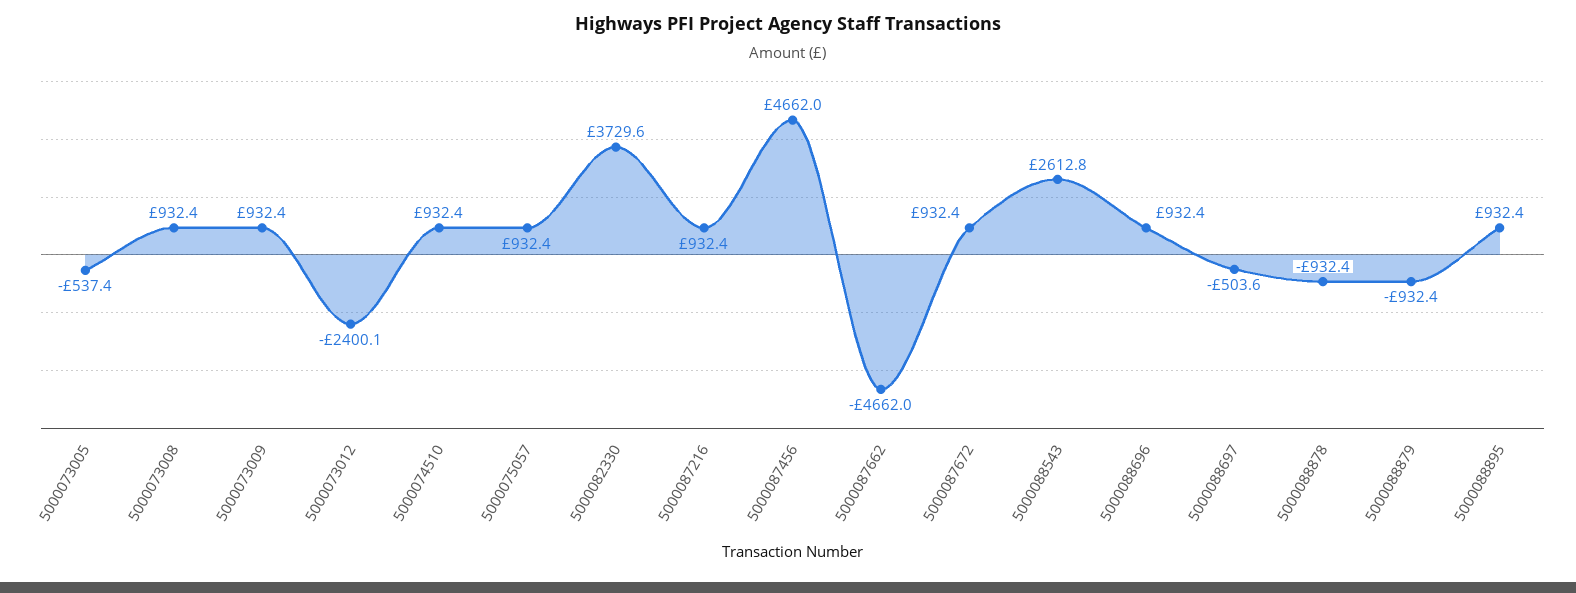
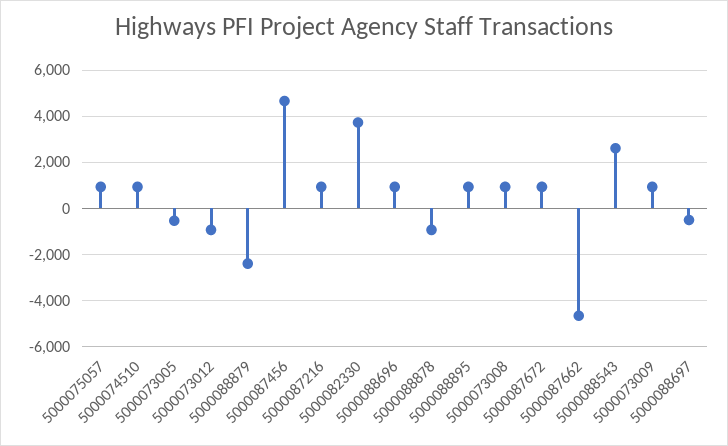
5000073012: -2400.1 -> -1000
5000088879: -932.4 -> -2500

